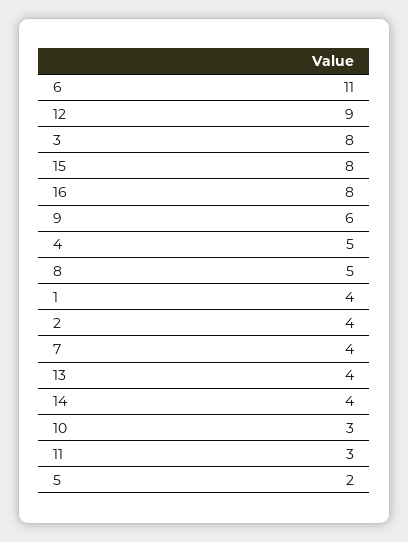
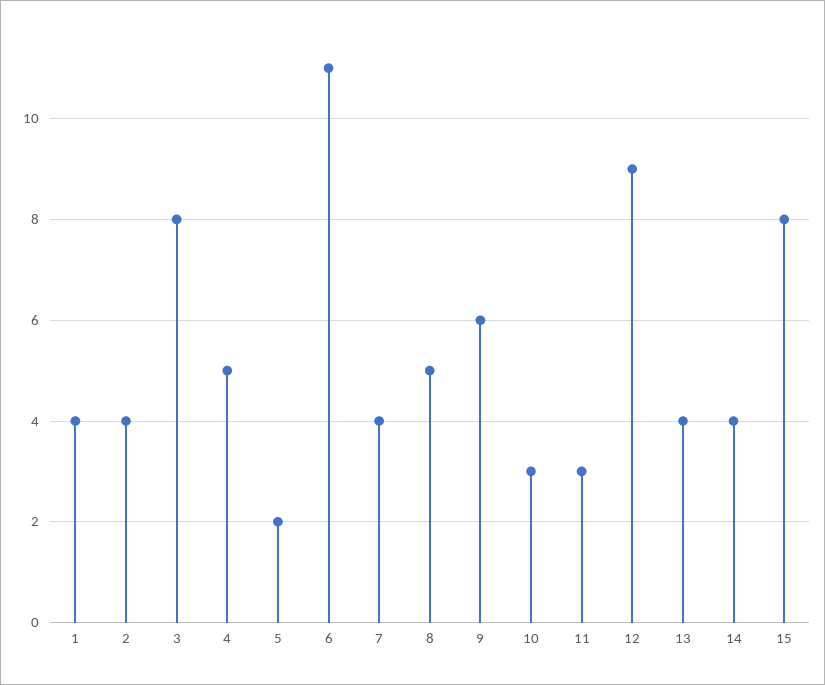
16: 8 -> none

